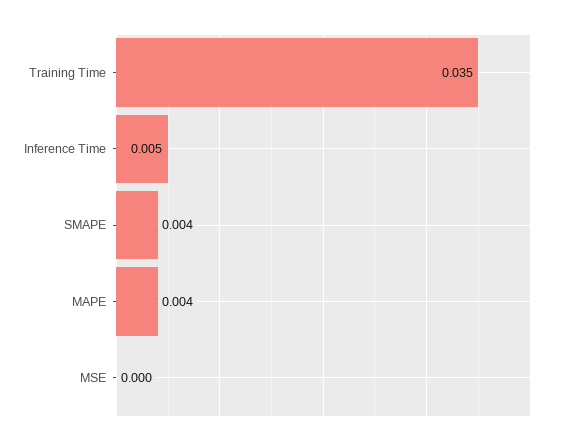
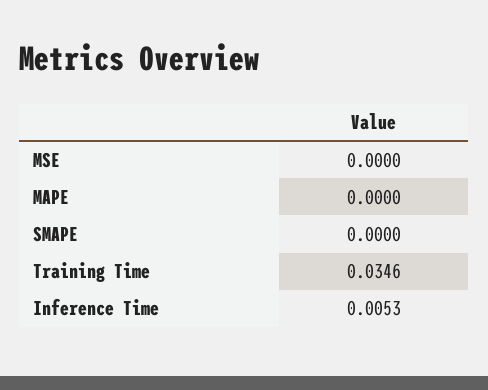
SMAPE: 0.004 -> 0
MAPE: 0.004 -> 0

